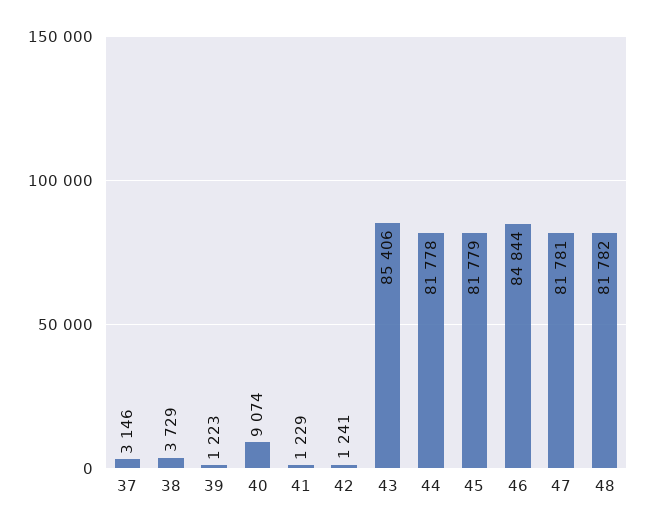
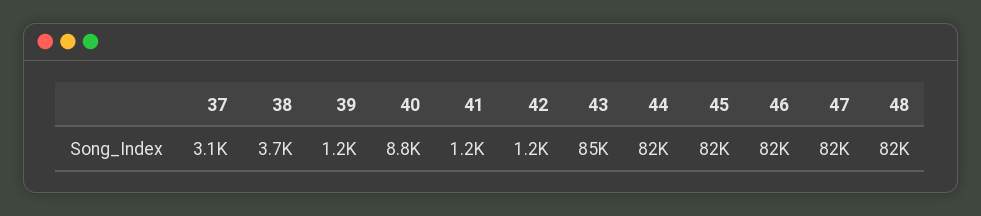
40: 9074 -> 8800
46: 84844 -> 82000

